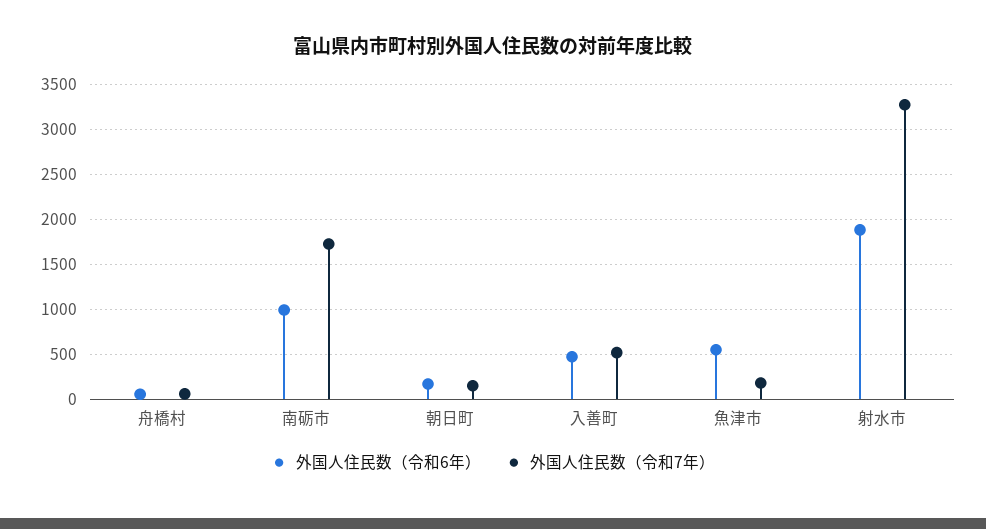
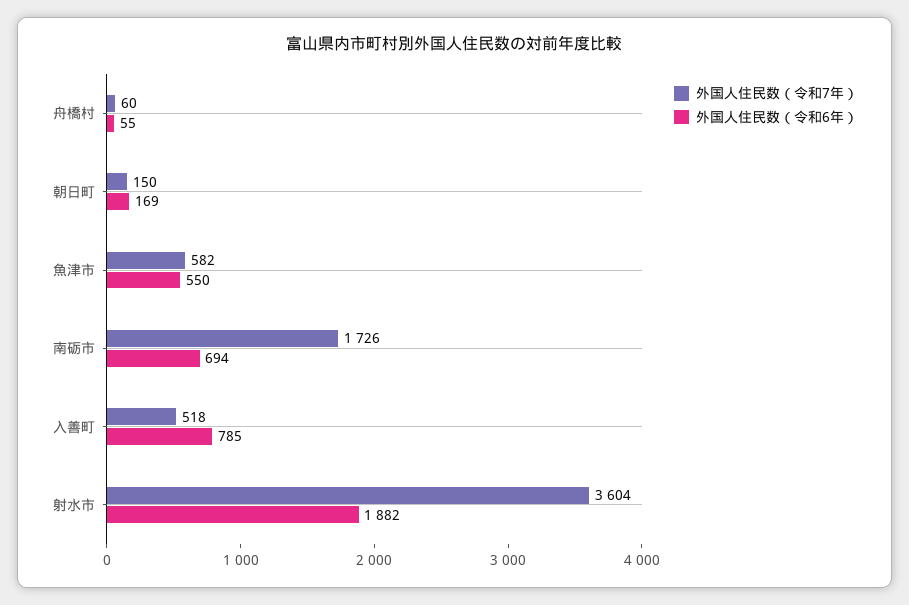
外国人住民数（令和6年）, 南砺市: 1000 -> 694
外国人住民数（令和6年）, 入善町: 500 -> 785
外国人住民数（令和7年）, 魚津市: 200 -> 582
外国人住民数（令和7年）, 射水市: 3300 -> 3604

